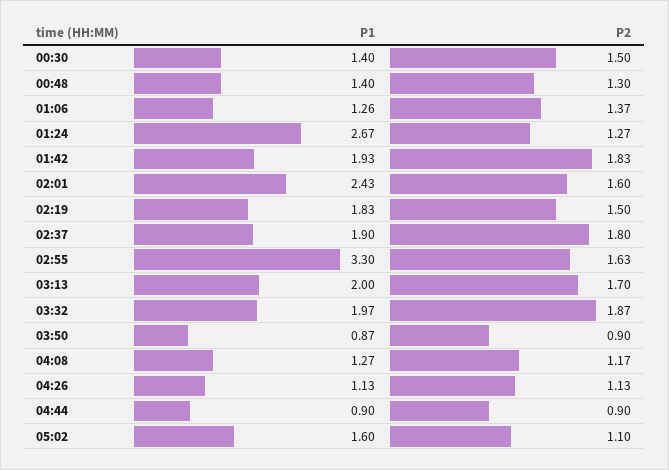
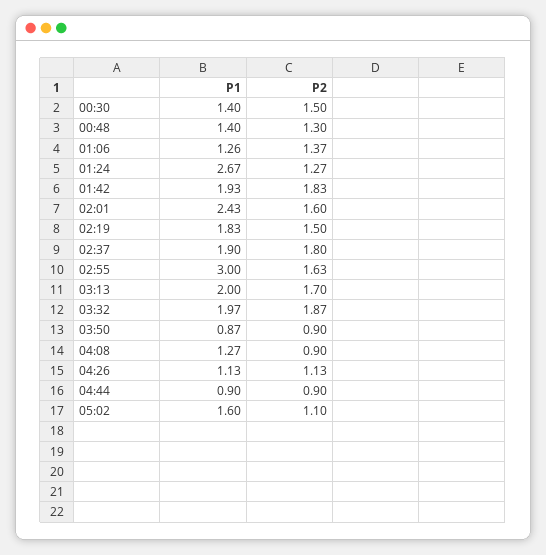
P1, 02:55: 3.3 -> 3
P2, 04:08: 1.17 -> 0.9

